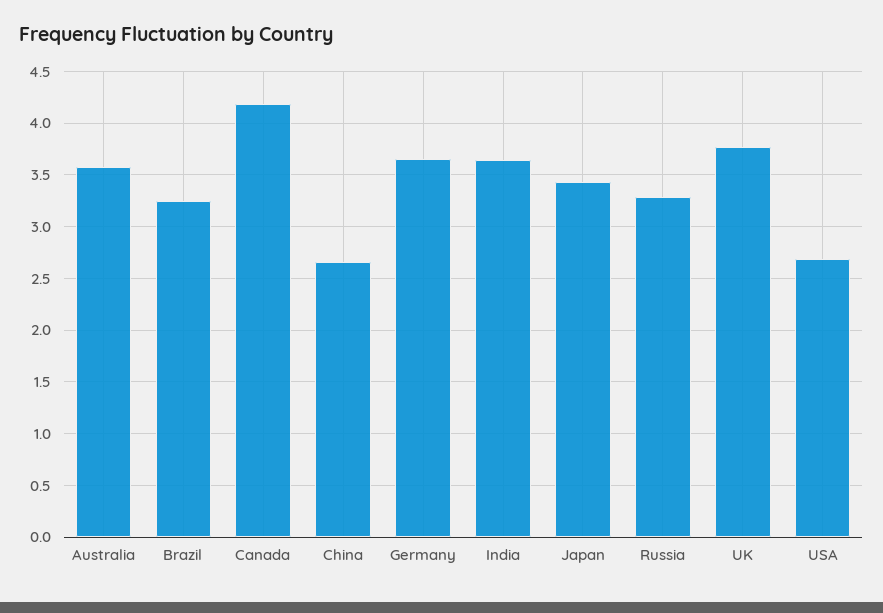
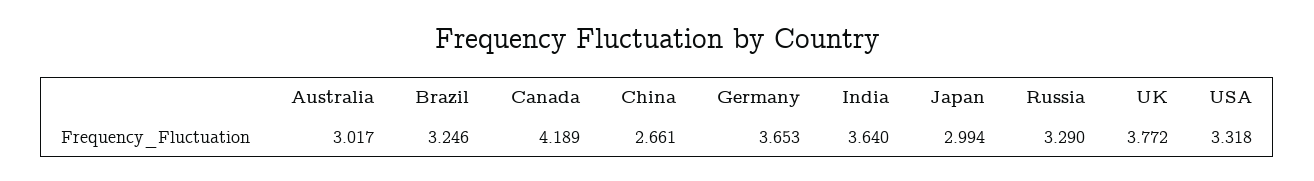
Australia: 3.6 -> 3.017
Japan: 3.4 -> 2.994
USA: 2.7 -> 3.318

